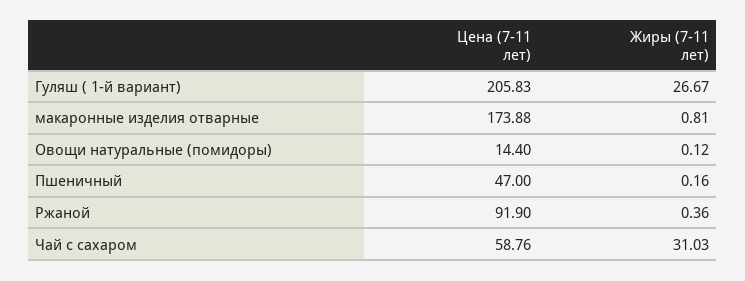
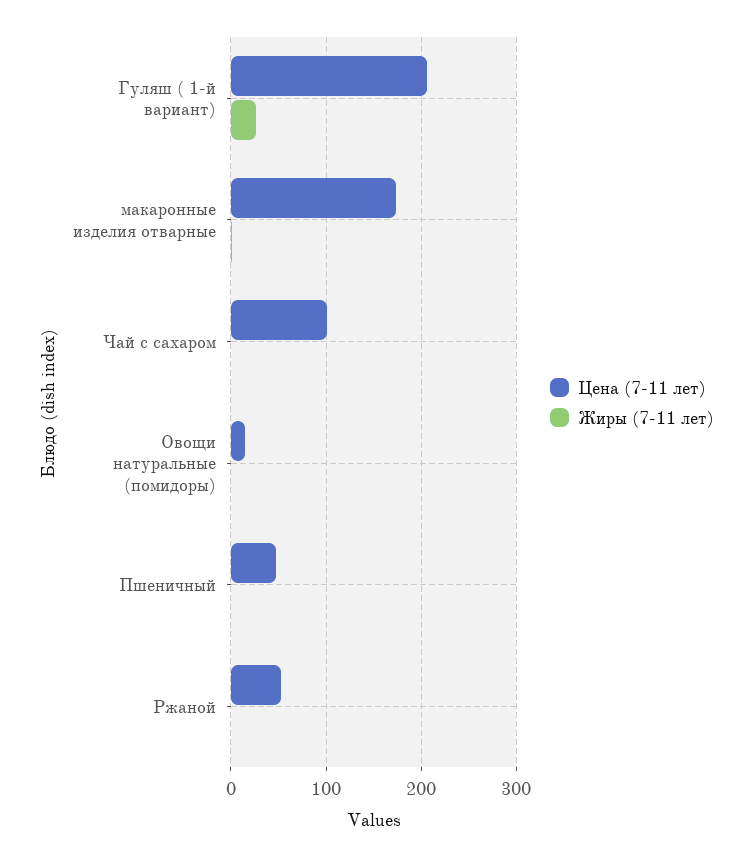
Цена (7-11 лет), Ржаной: 91.9 -> 50
Цена (7-11 лет), Чай с сахаром: 58.76 -> 100
Жиры (7-11 лет), Чай с сахаром: 31.03 -> 0

